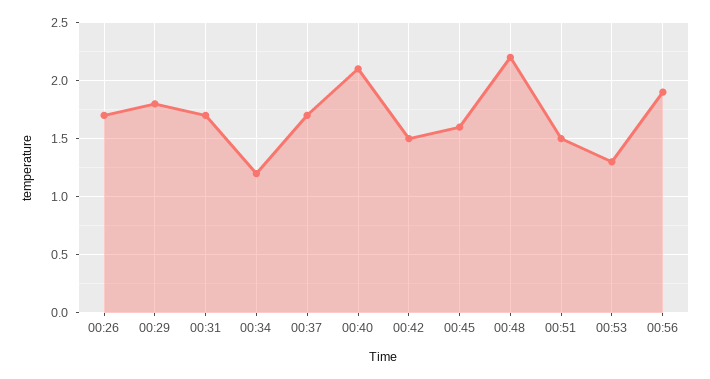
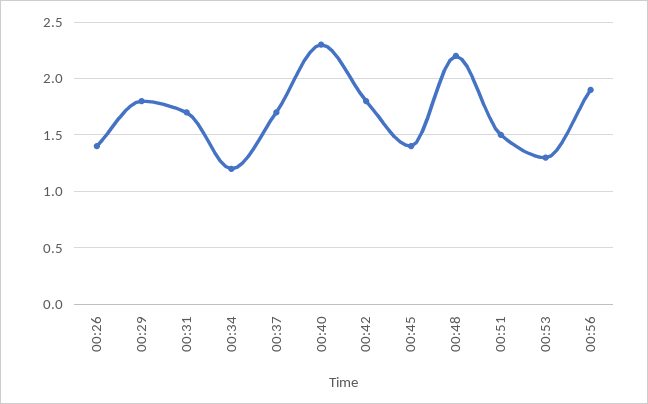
00:26: 1.7 -> 1.4
00:40: 2.1 -> 2.3
00:42: 1.5 -> 1.8
00:45: 1.6 -> 1.4

